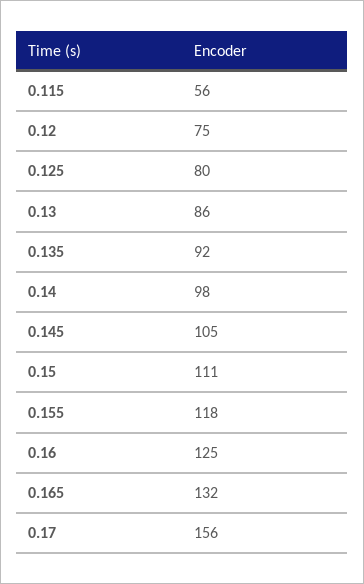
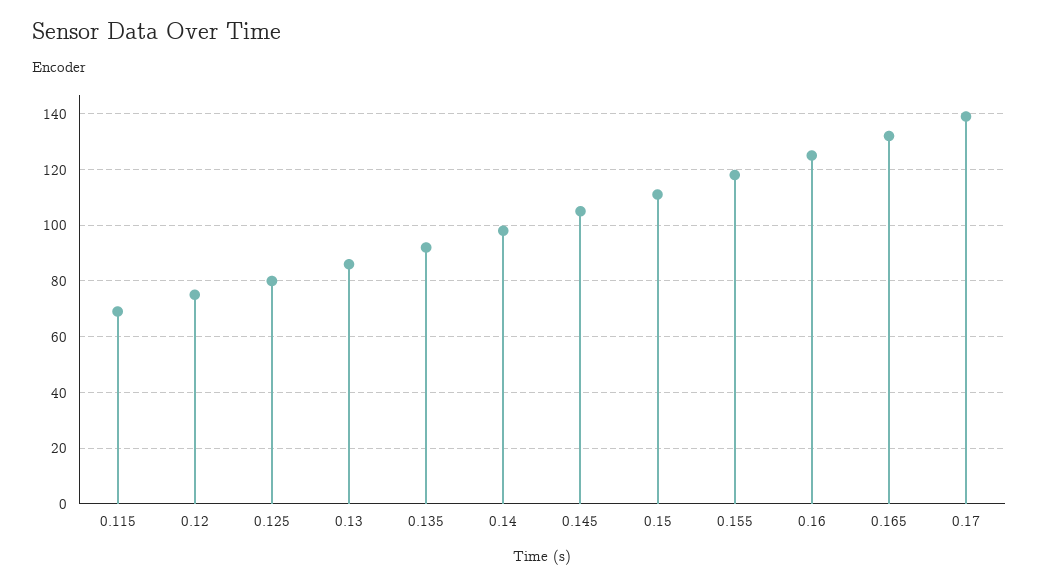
0.115: 56 -> 70
0.17: 156 -> 140

